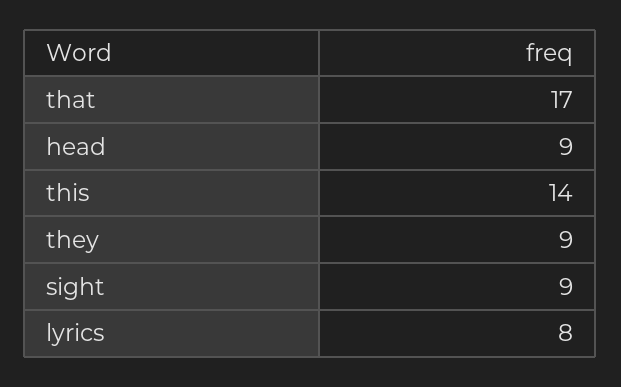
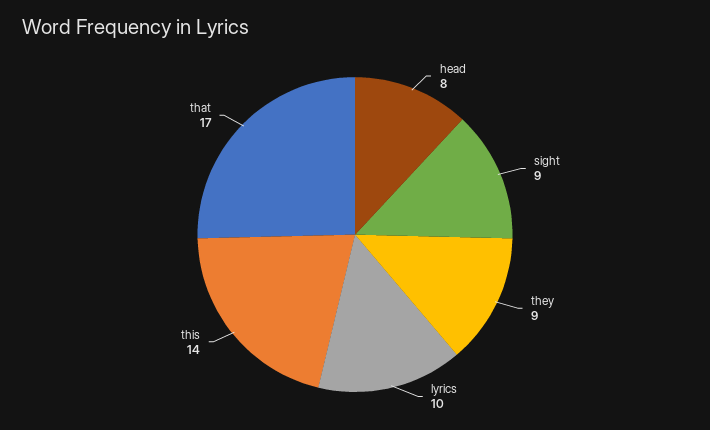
head: 9 -> 8
lyrics: 8 -> 10

